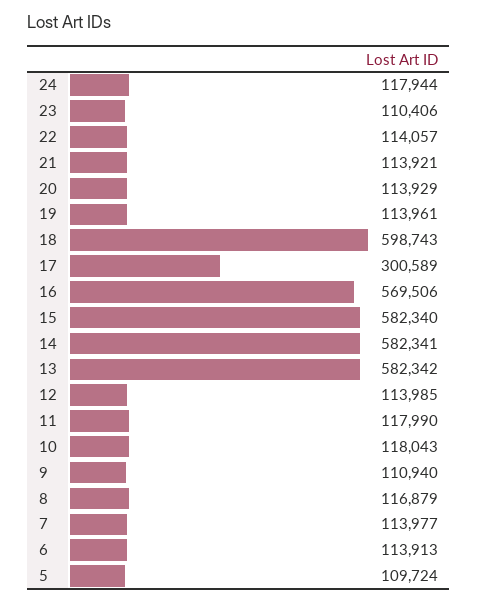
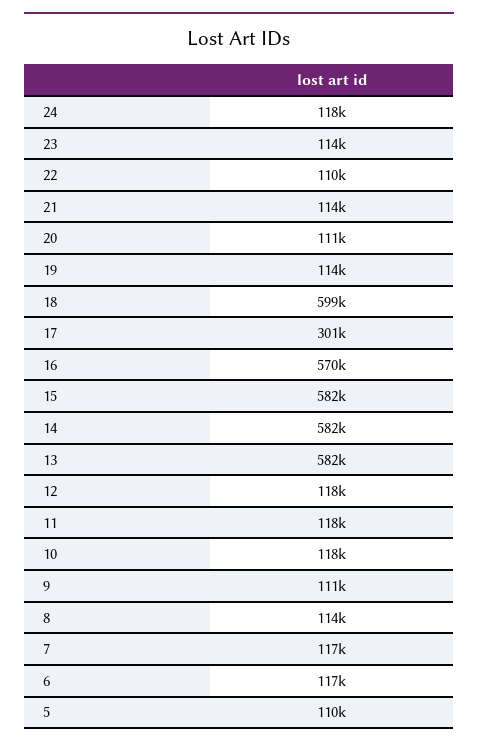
23: 110406 -> 114000
22: 114057 -> 110000
20: 113929 -> 111000
12: 113985 -> 118000
8: 116879 -> 114000
7: 113977 -> 117000
6: 113913 -> 117000

